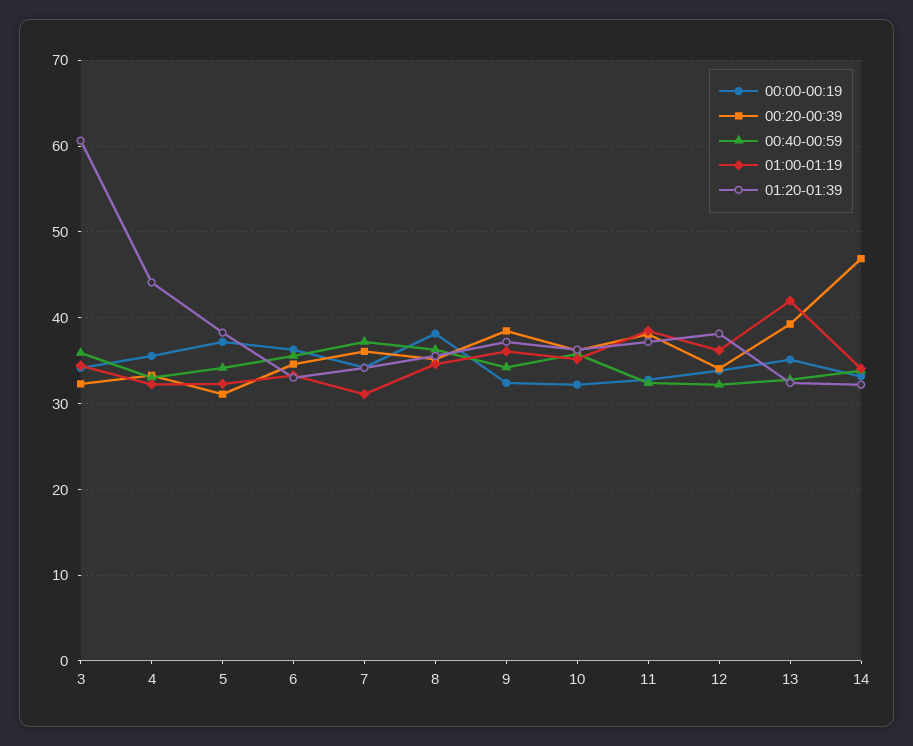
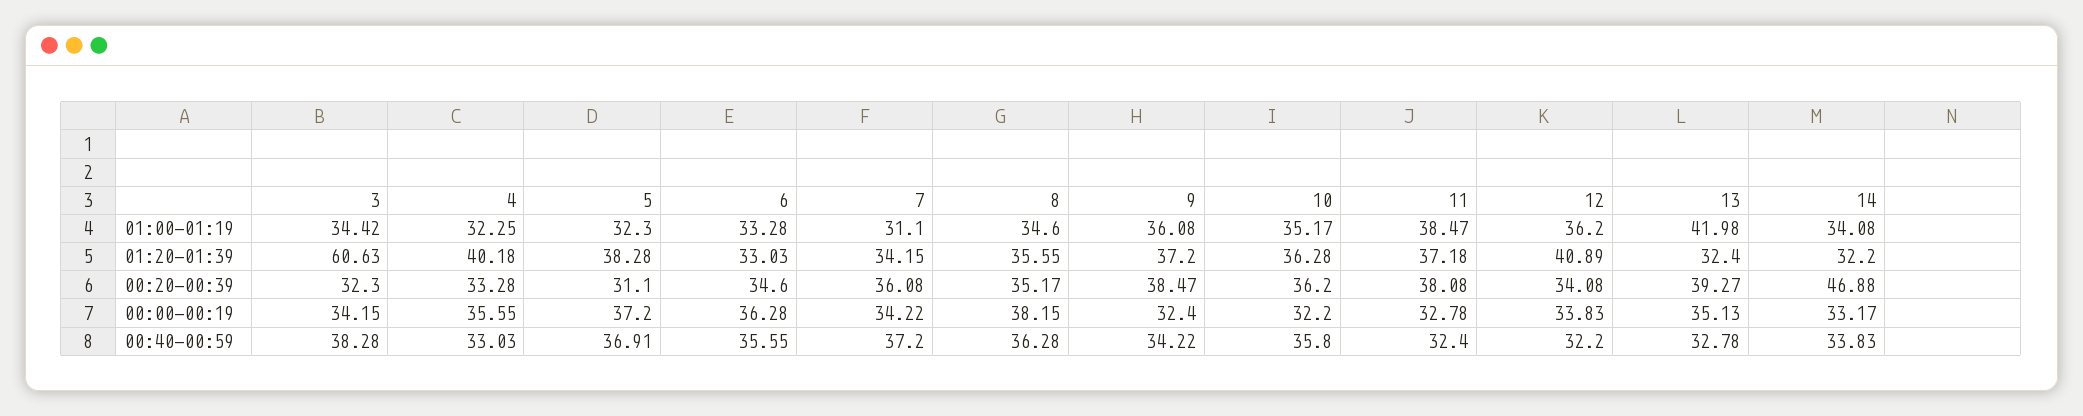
00:40-00:59, 3: 36 -> 38.28
01:20-01:39, 4: 44 -> 40.18
00:40-00:59, 5: 34 -> 36.91
01:20-01:39, 12: 38 -> 40.89

